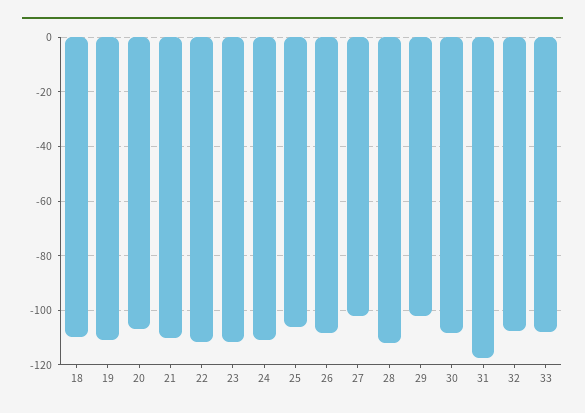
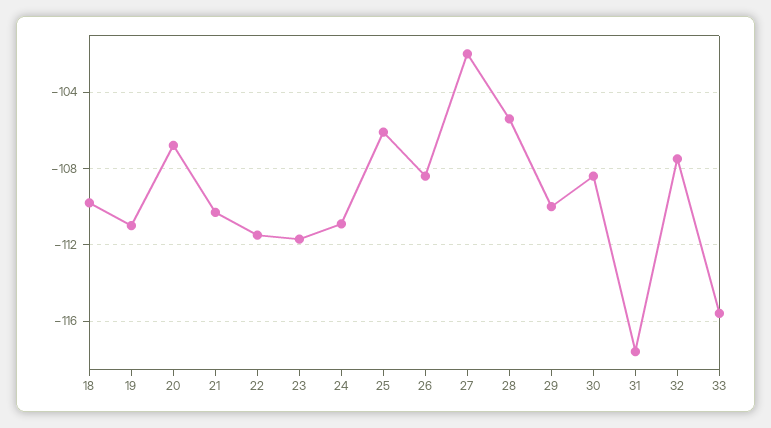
28: -112.5 -> -105.5
29: -102.5 -> -110
33: -107.5 -> -115.5

